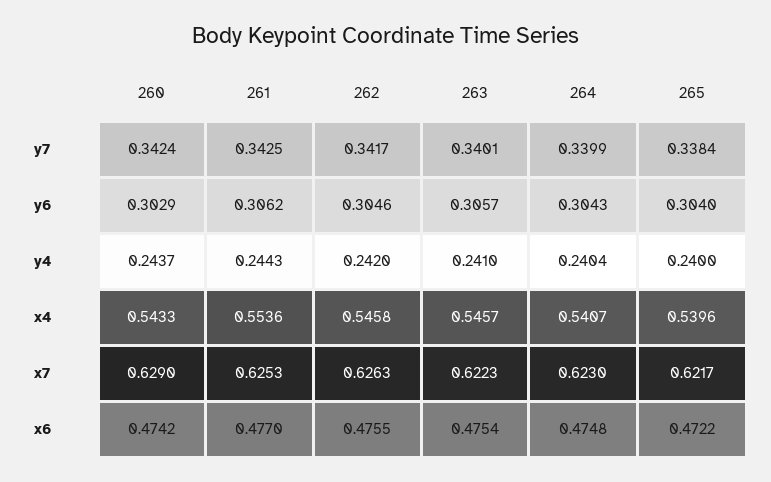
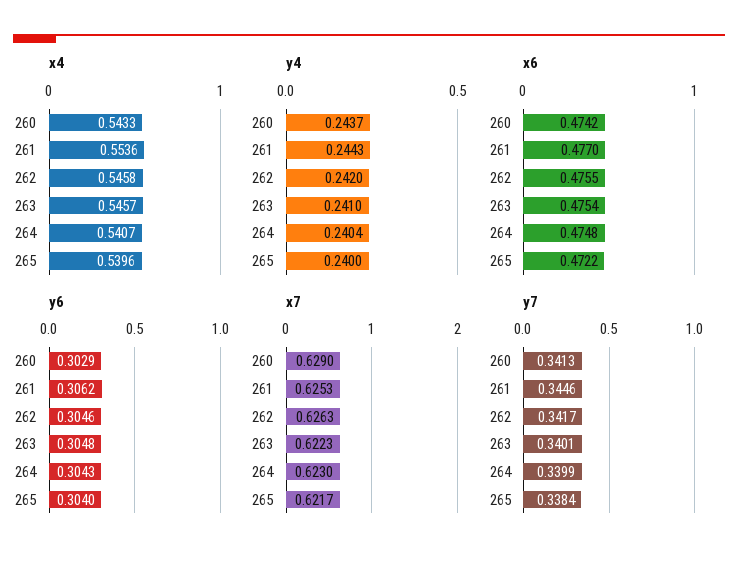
y7, 260: 0.3424 -> 0.3413
y7, 261: 0.3425 -> 0.3446
y6, 263: 0.3057 -> 0.3048

